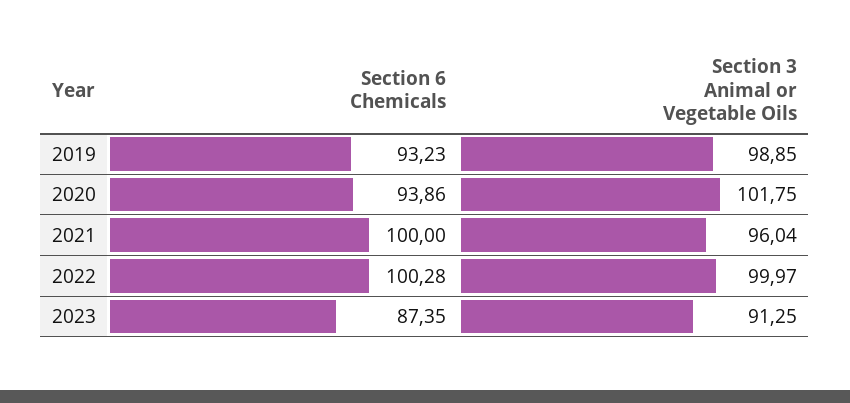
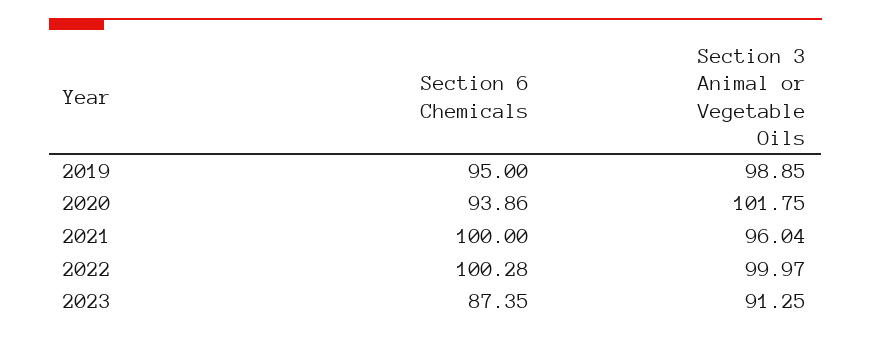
Section 6 Chemicals, 2019: 93.23 -> 95

